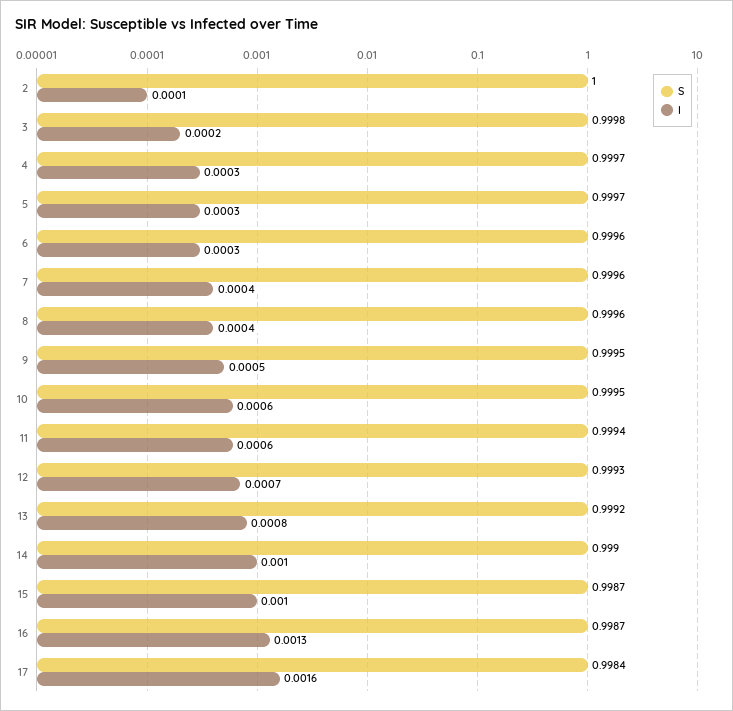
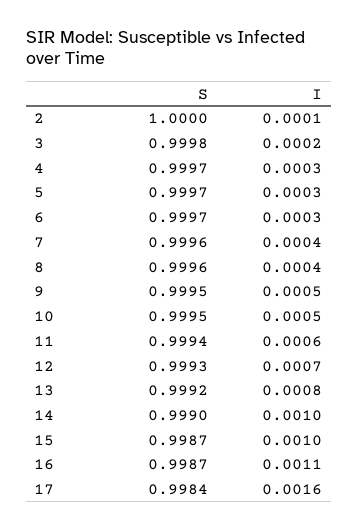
S, 6: 0.9996 -> 0.9997
I, 10: 0.0006 -> 0.0005
I, 16: 0.0013 -> 0.0011

